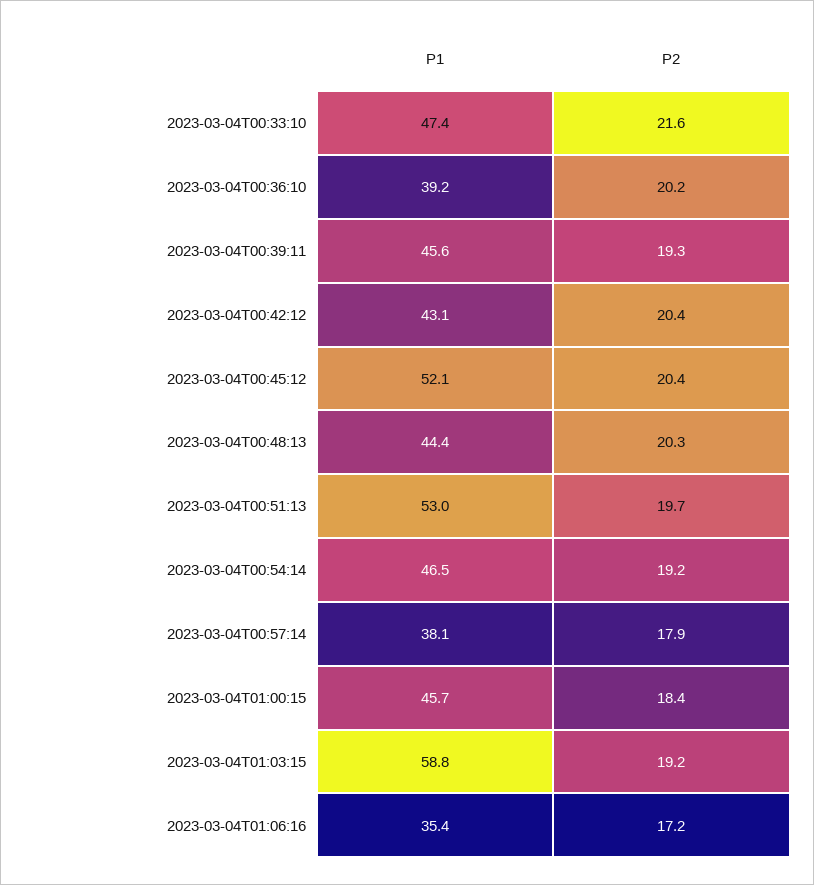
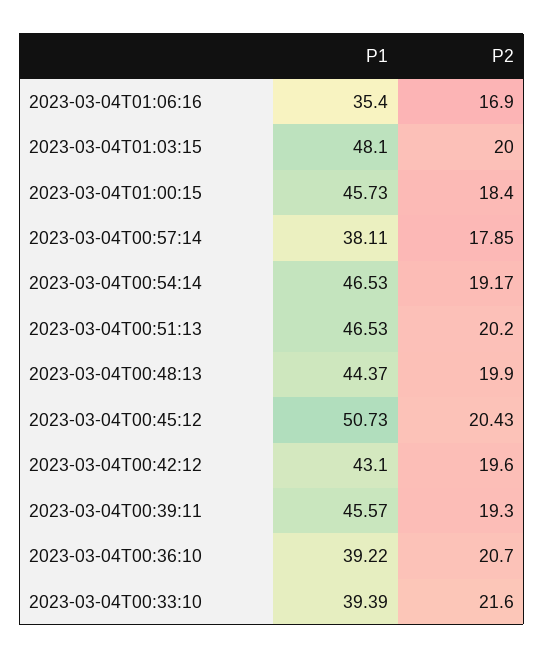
P1, 2023-03-04T00:33:10: 47.4 -> 39.39
P2, 2023-03-04T00:36:10: 20.2 -> 20.7
P2, 2023-03-04T00:42:12: 20.4 -> 19.6
P1, 2023-03-04T00:45:12: 52.1 -> 50.73
P2, 2023-03-04T00:48:13: 20.3 -> 19.9
P1, 2023-03-04T00:51:13: 53 -> 46.53
P2, 2023-03-04T00:51:13: 19.7 -> 20.2
P1, 2023-03-04T01:03:15: 58.8 -> 48.1
P2, 2023-03-04T01:03:15: 19.2 -> 20
P2, 2023-03-04T01:06:16: 17.2 -> 16.9

